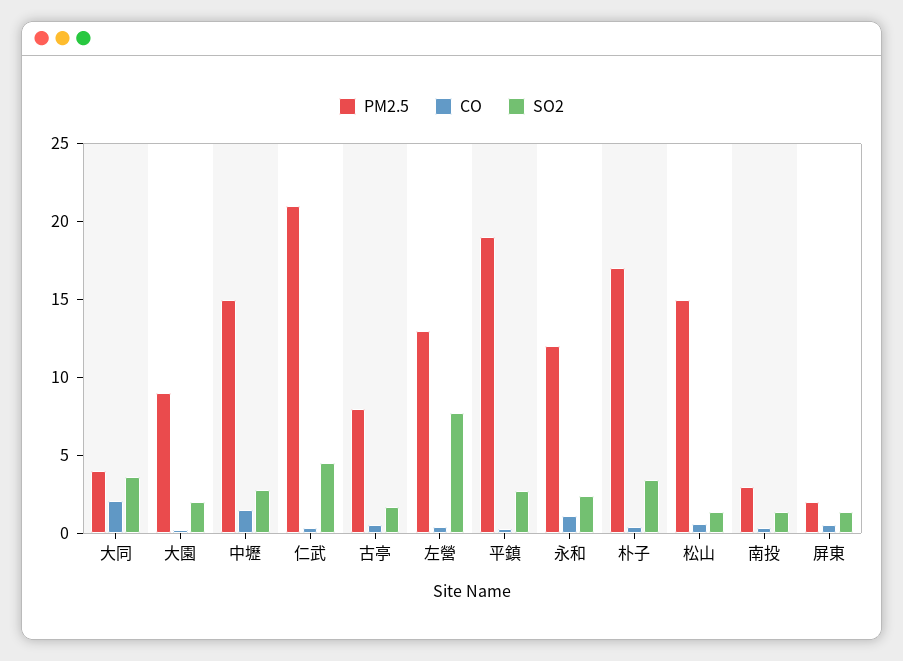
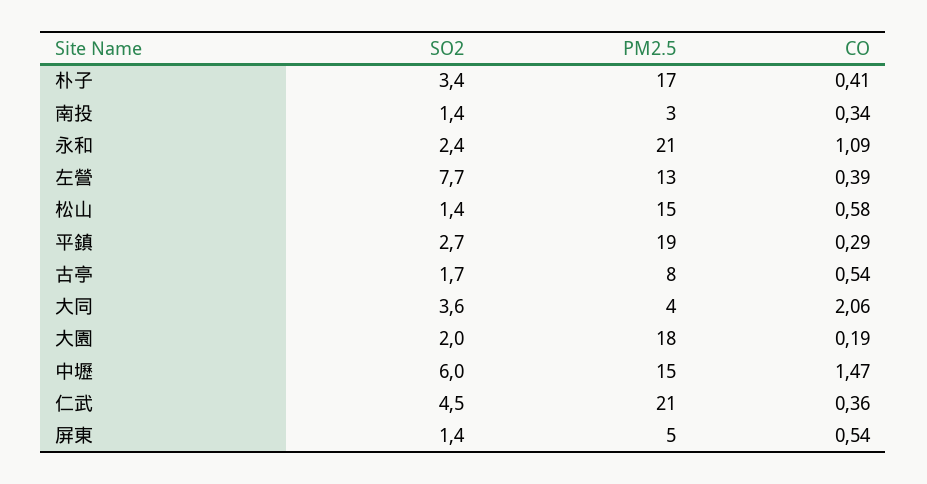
PM2.5, 大園: 9 -> 18
SO2, 中壢: 3 -> 6
PM2.5, 永和: 12 -> 21
PM2.5, 屏東: 2 -> 5

